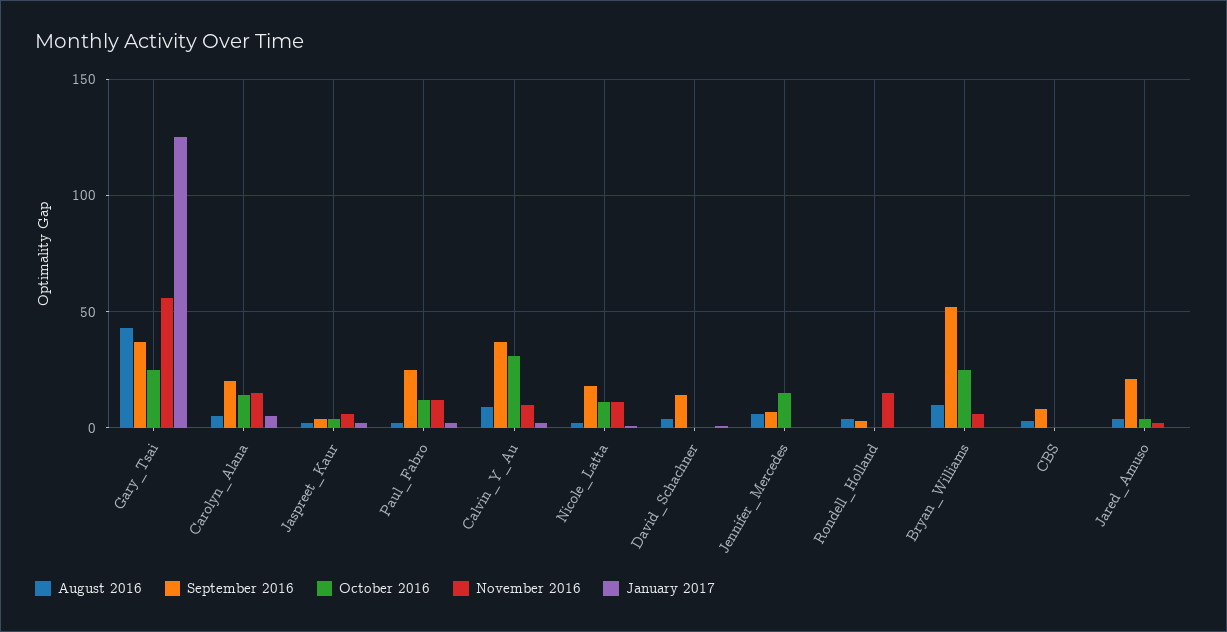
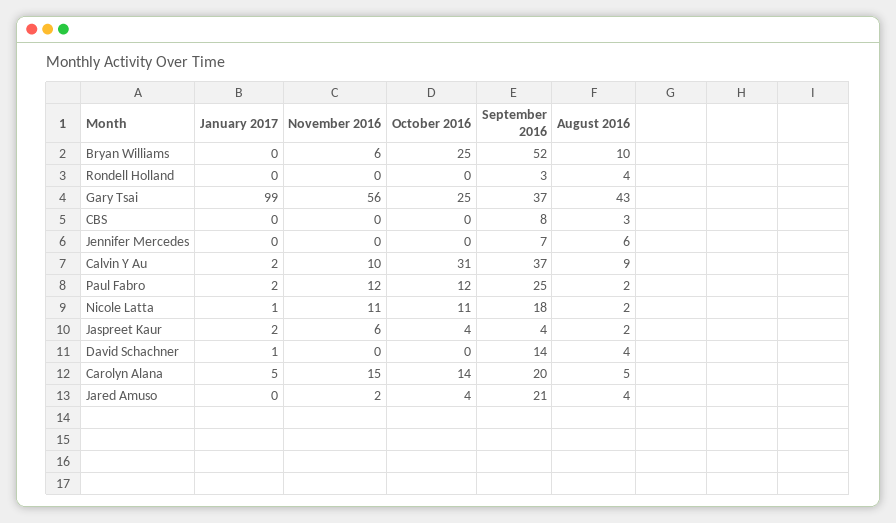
January 2017, Gary_Tsai: 125 -> 99
October 2016, Jennifer_Mercedes: 15 -> 0
November 2016, Rondell_Holland: 15 -> 0

